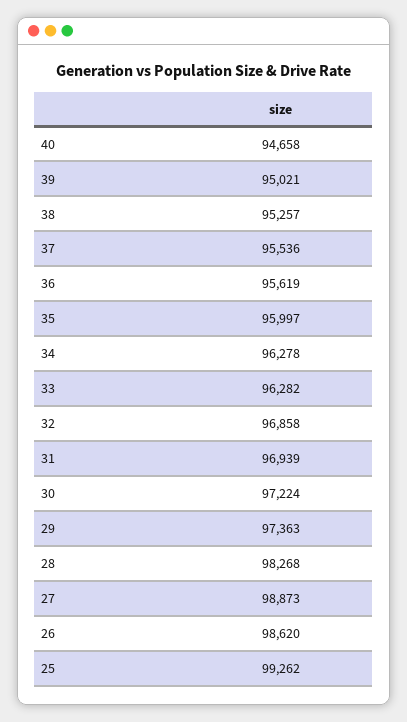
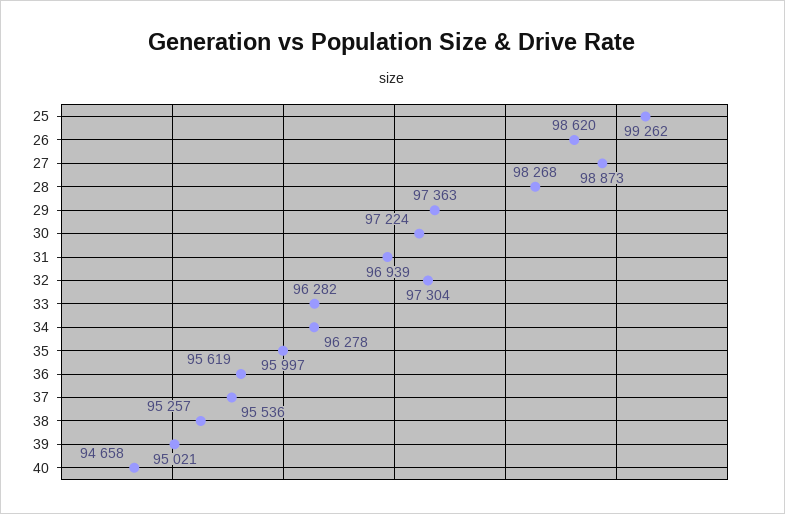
32: 96858 -> 97304

